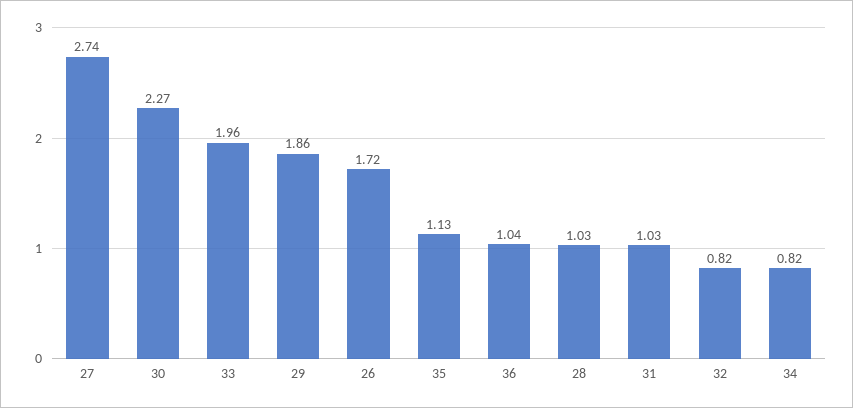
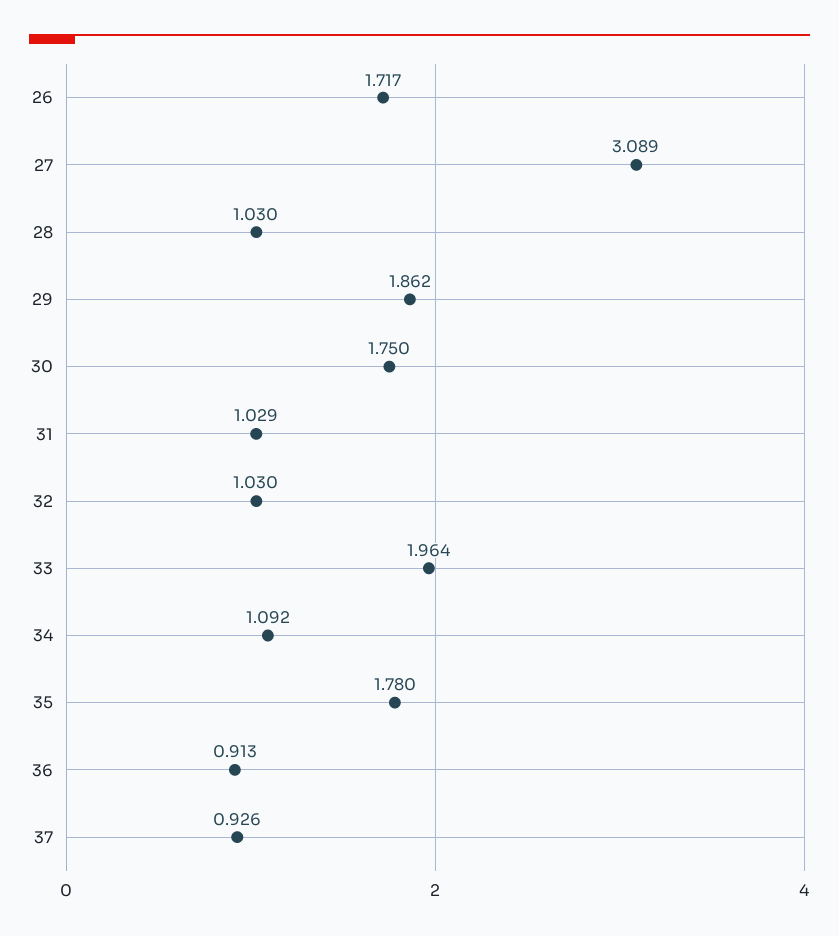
27: 2.74 -> 3.089
30: 2.27 -> 1.75
35: 1.13 -> 1.78
36: 1.04 -> 0.913
32: 0.82 -> 1.03
34: 0.82 -> 1.092
37: none -> 0.926

